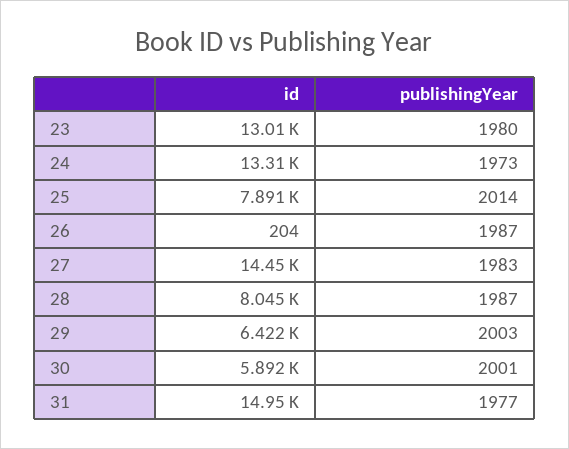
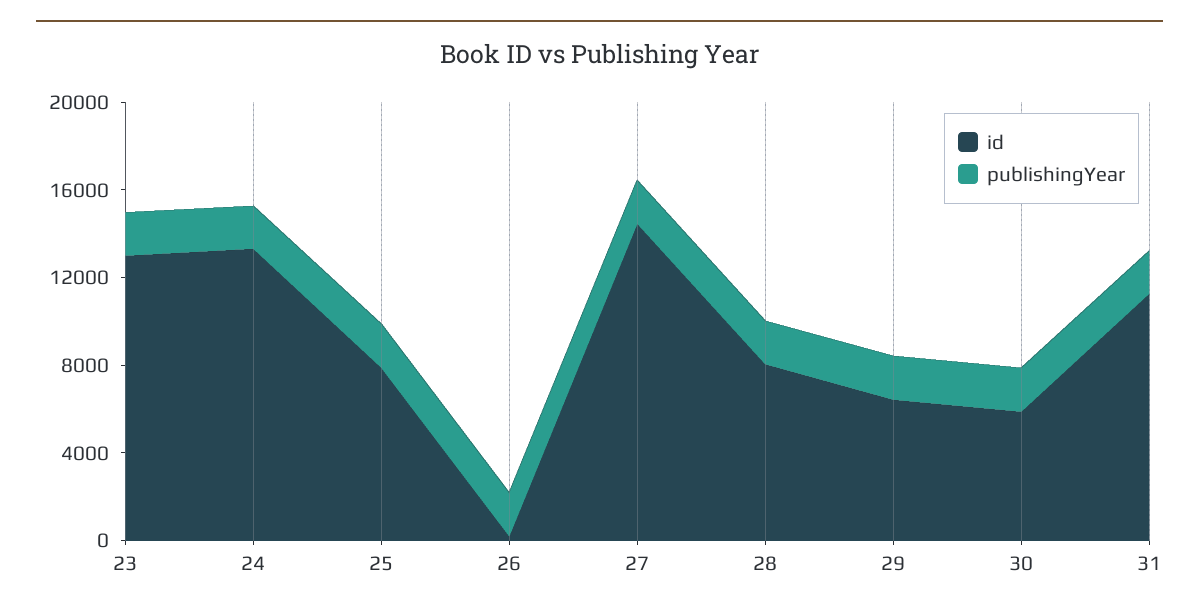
id, 31: 14950 -> 11000

